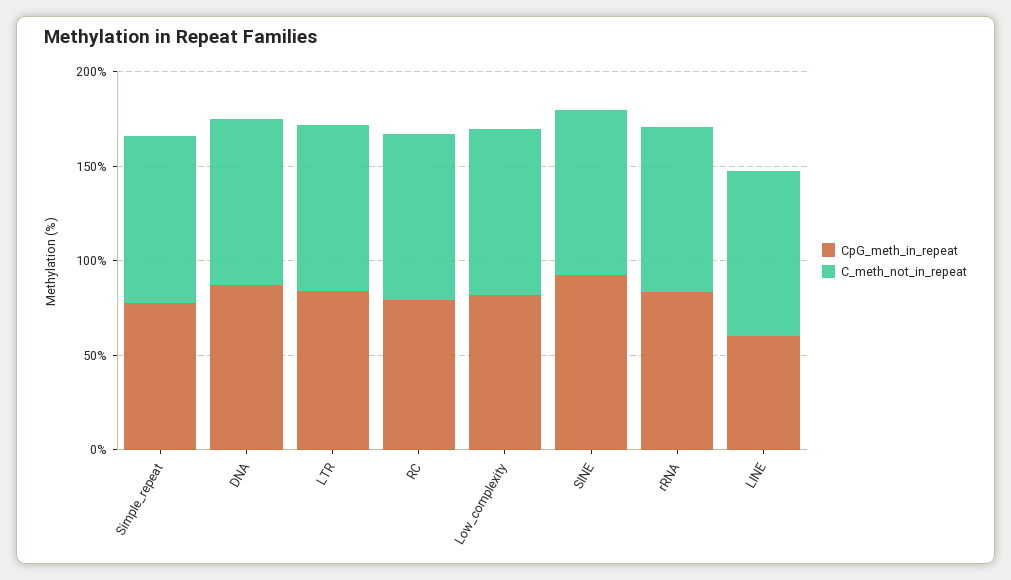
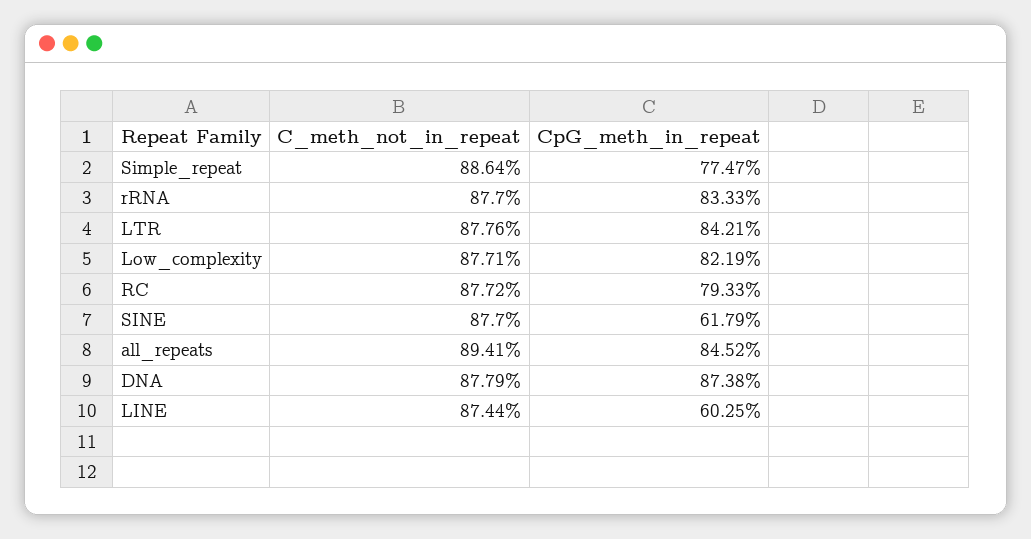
CpG_meth_in_repeat, SINE: 90 -> 61.79
C_meth_not_in_repeat, all_repeats: none -> 89.41
CpG_meth_in_repeat, all_repeats: none -> 84.52

